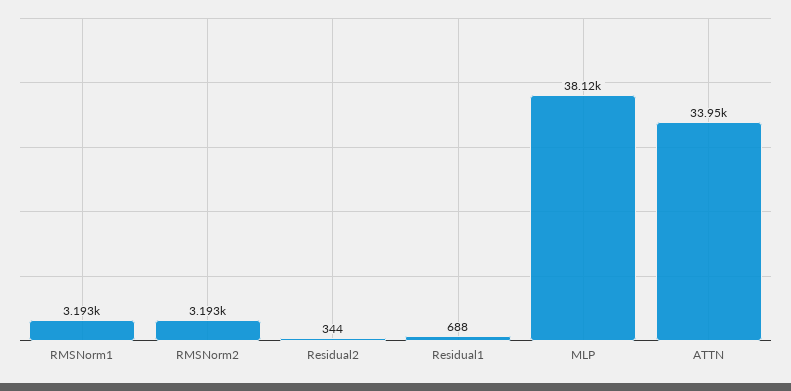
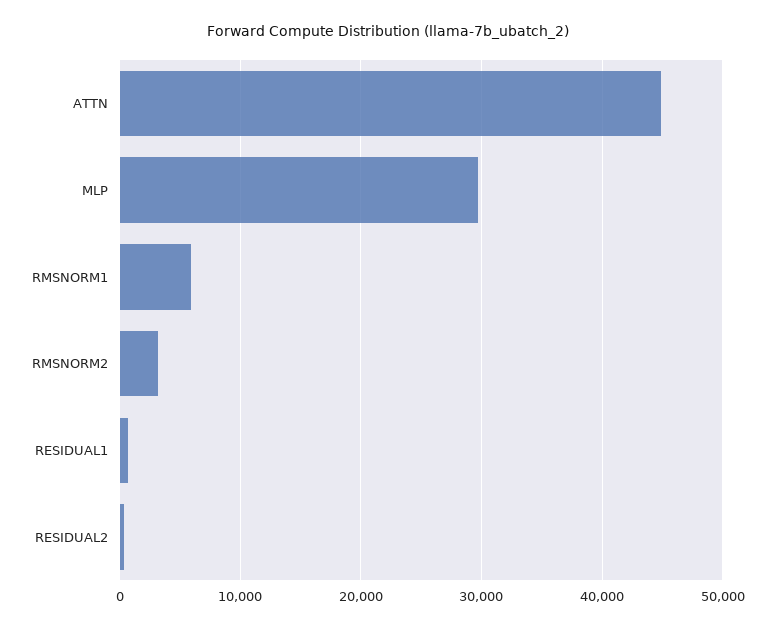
RMSNorm1: 3193 -> 6000
MLP: 38120 -> 30000
ATTN: 33950 -> 45000

